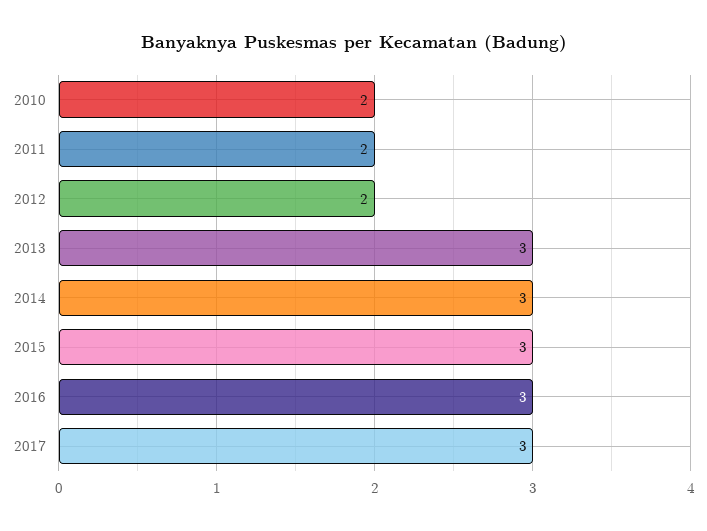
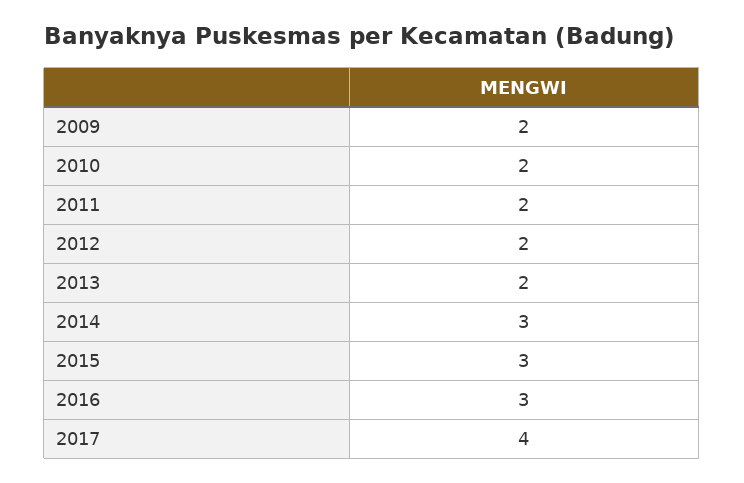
2013: 3 -> 2
2017: 3 -> 4
2009: none -> 2

